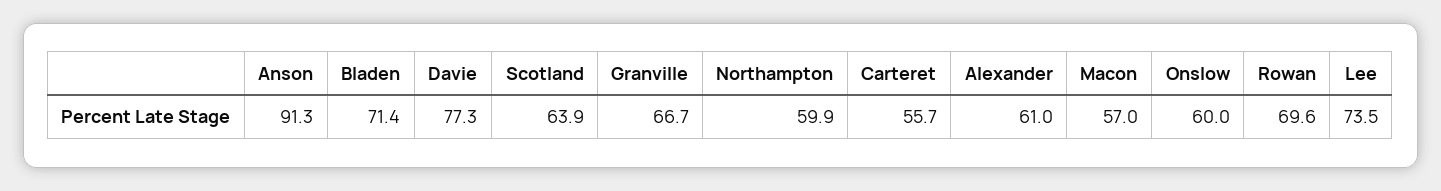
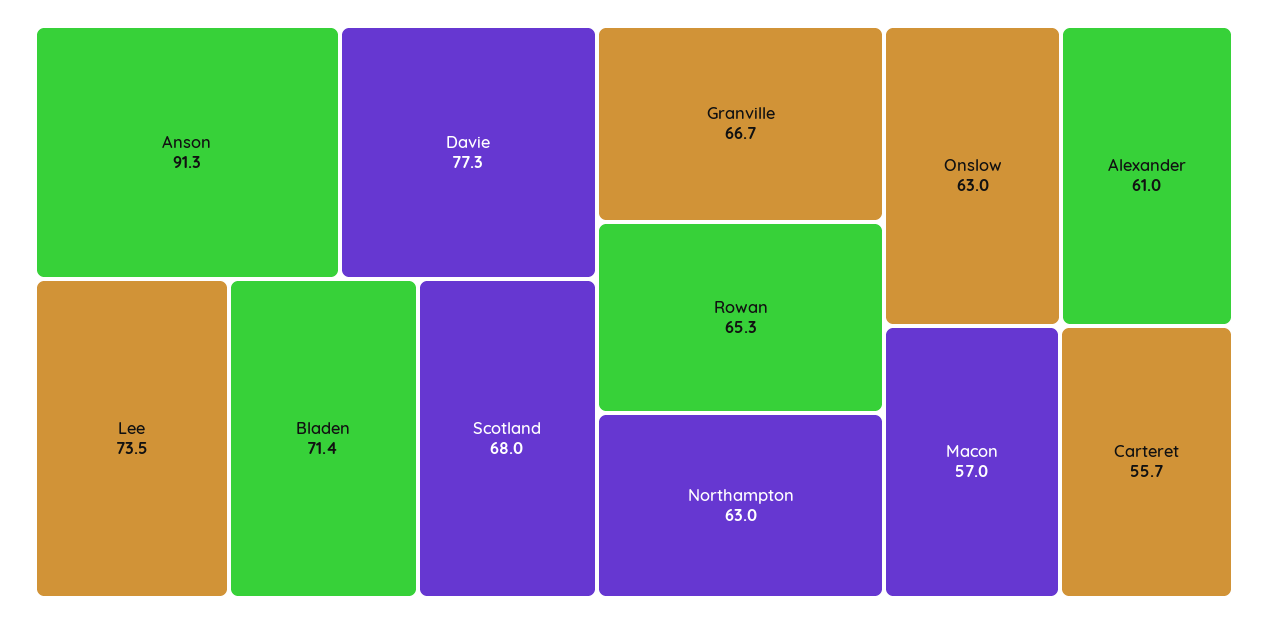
Scotland: 63.9 -> 68
Northampton: 59.9 -> 63
Onslow: 60 -> 63
Rowan: 69.6 -> 65.3

